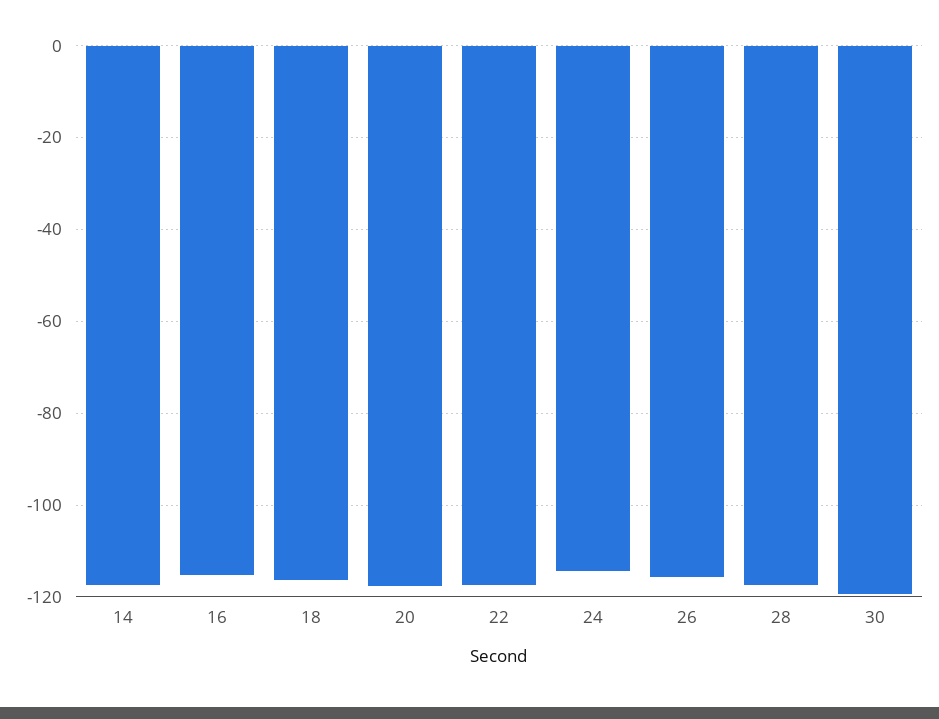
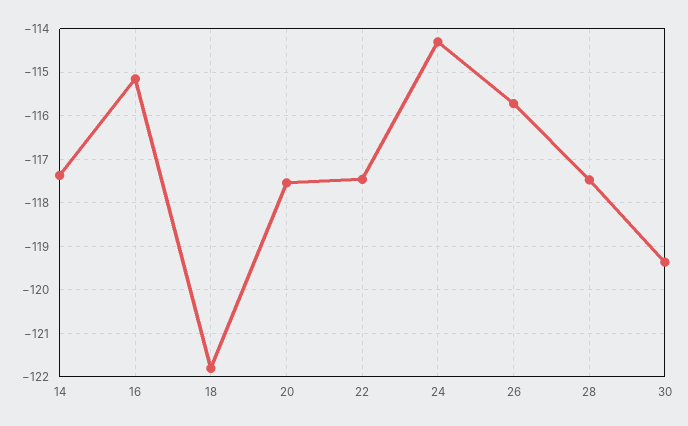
18: -116 -> -121.8

